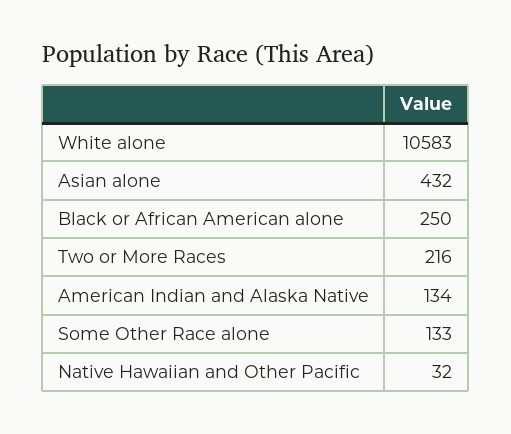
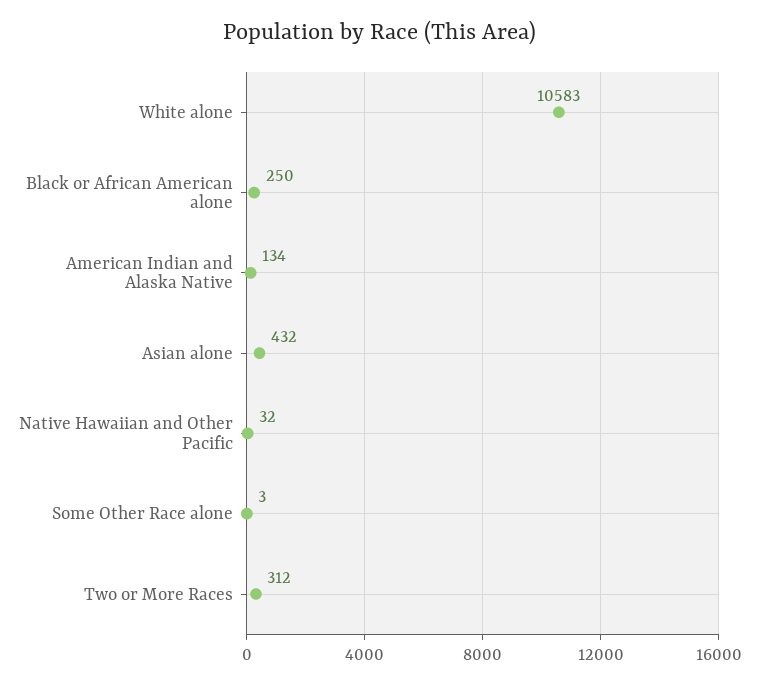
Two or More Races: 216 -> 312
Some Other Race alone: 133 -> 3

